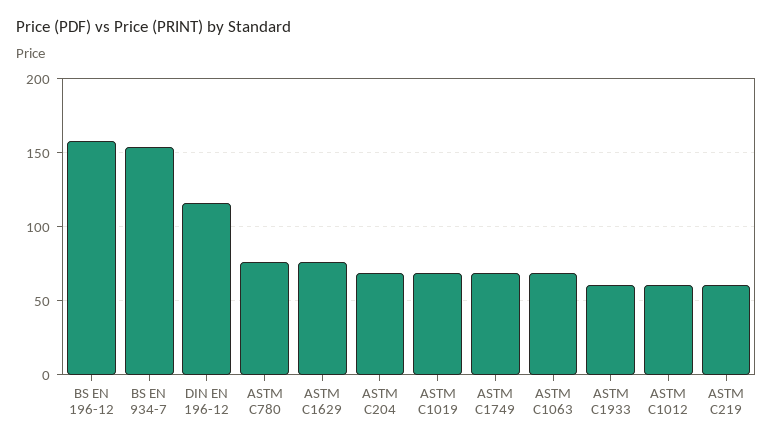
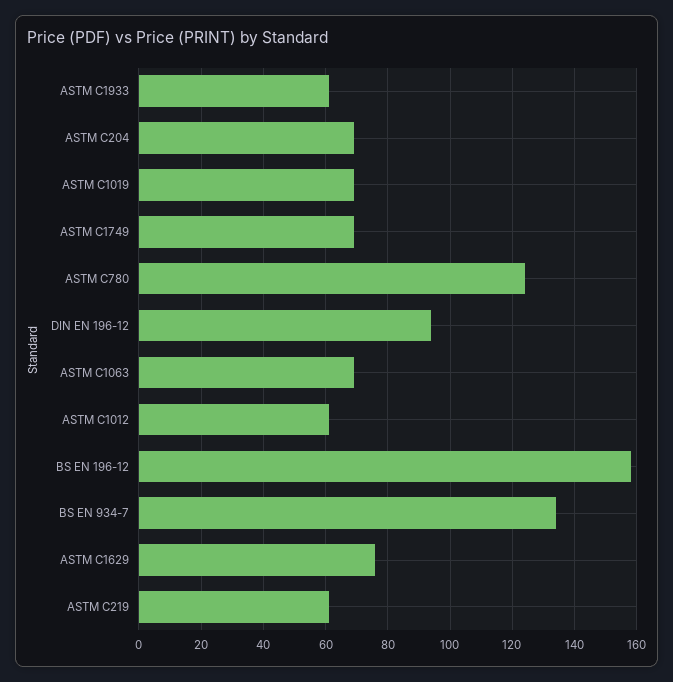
BS EN 934-7: 155 -> 134
DIN EN 196-12: 115 -> 94
ASTM C780: 75 -> 124

